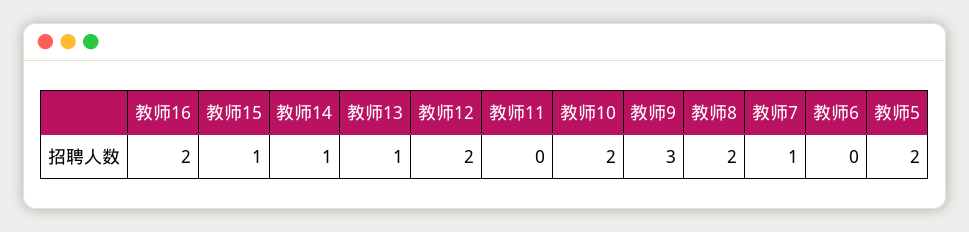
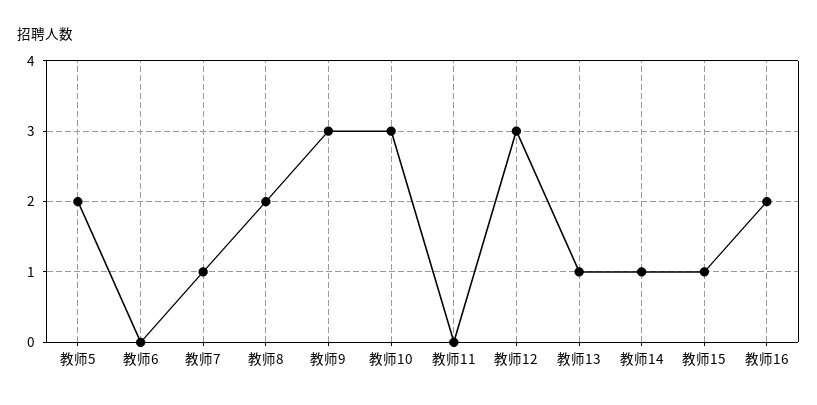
教师12: 2 -> 3
教师10: 2 -> 3

